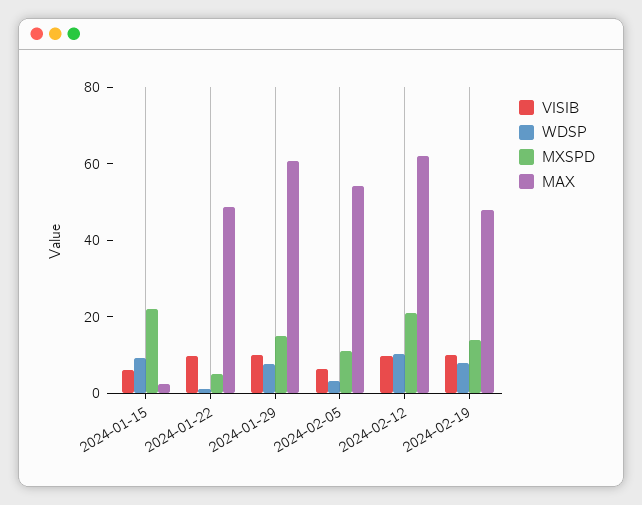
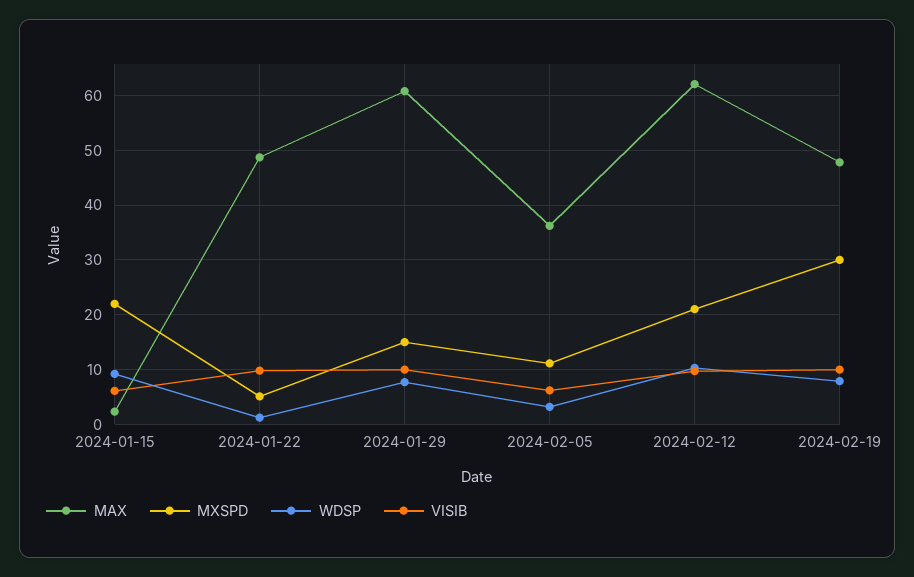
MAX, 2024-02-05: 55 -> 36
MXSPD, 2024-02-19: 15 -> 30

